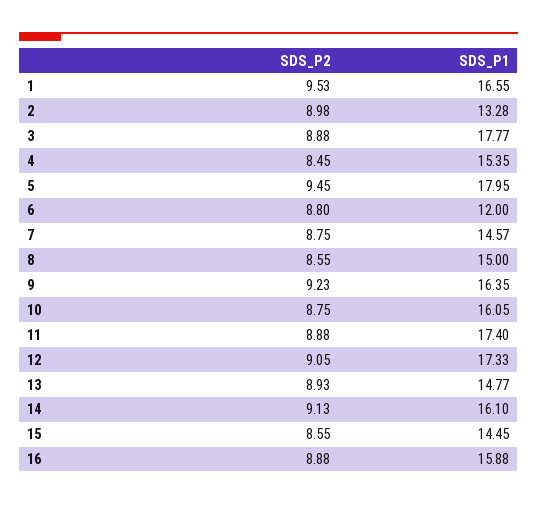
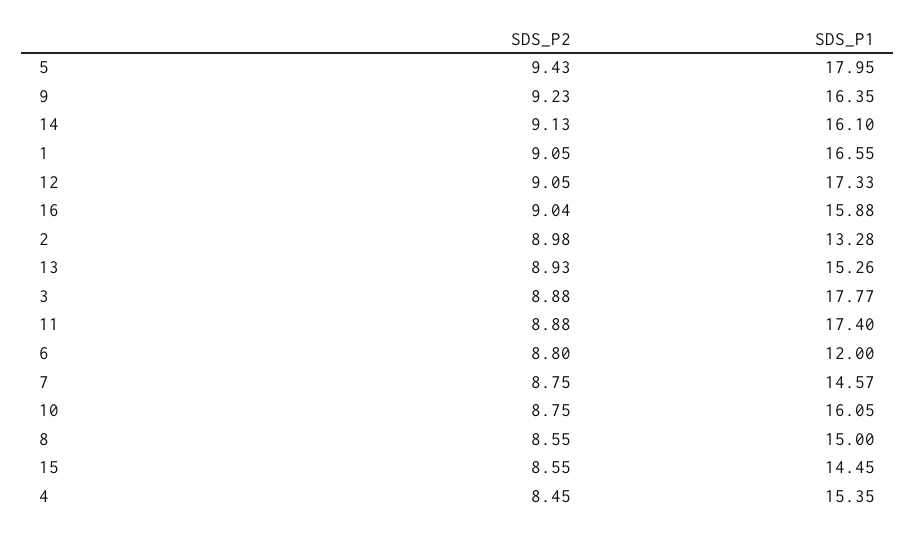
SDS_P2, 1: 9.53 -> 9.05
SDS_P2, 5: 9.45 -> 9.43
SDS_P1, 13: 14.77 -> 15.26
SDS_P2, 16: 8.88 -> 9.04

